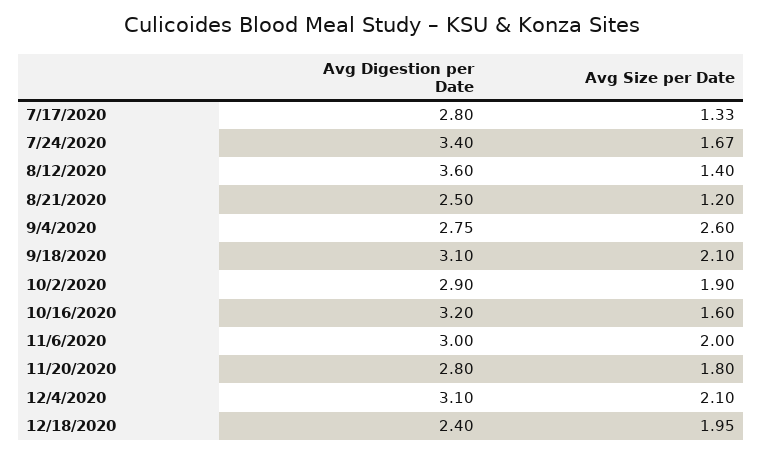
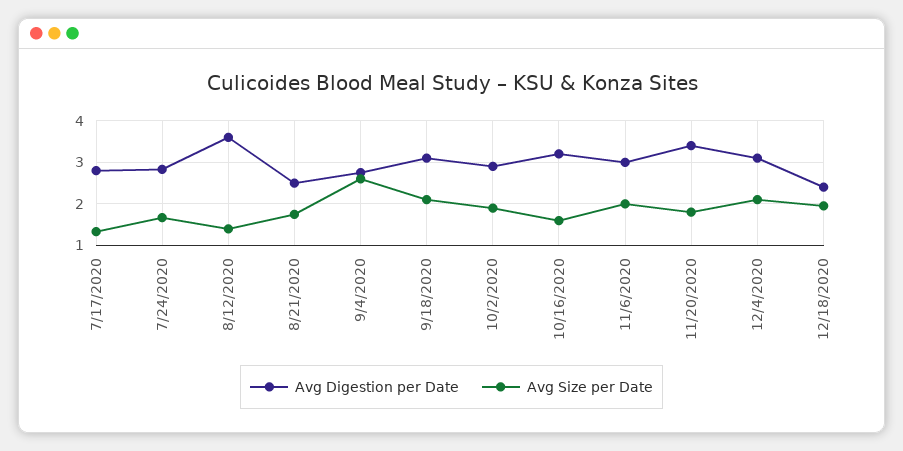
Avg Digestion per Date, 7/24/2020: 3.4 -> 2.8
Avg Size per Date, 8/21/2020: 1.2 -> 1.8
Avg Digestion per Date, 11/20/2020: 2.8 -> 3.4

